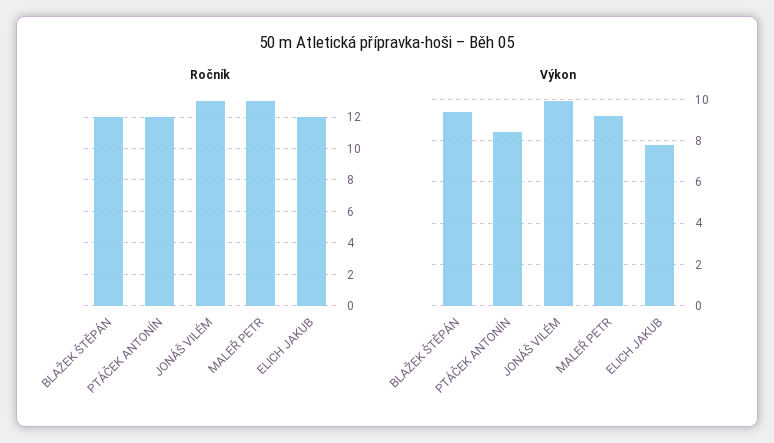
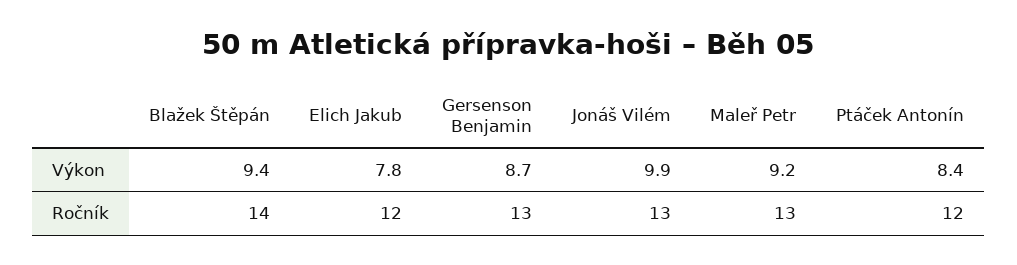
Ročník, BLAŽEK ŠTĚPÁN: 12 -> 14
Výkon, Gersenson Benjamin: none -> 8.7
Ročník, Gersenson Benjamin: none -> 13

